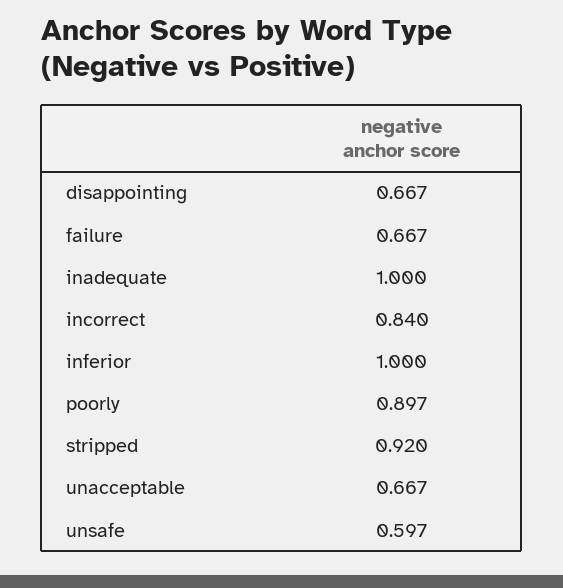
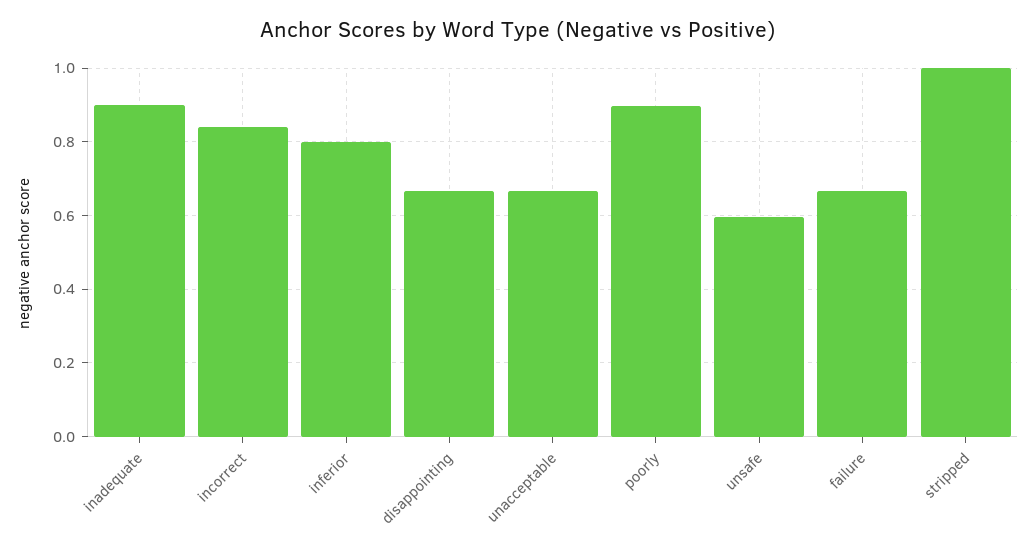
inadequate: 1 -> 0.9
inferior: 1 -> 0.8
stripped: 0.92 -> 1

